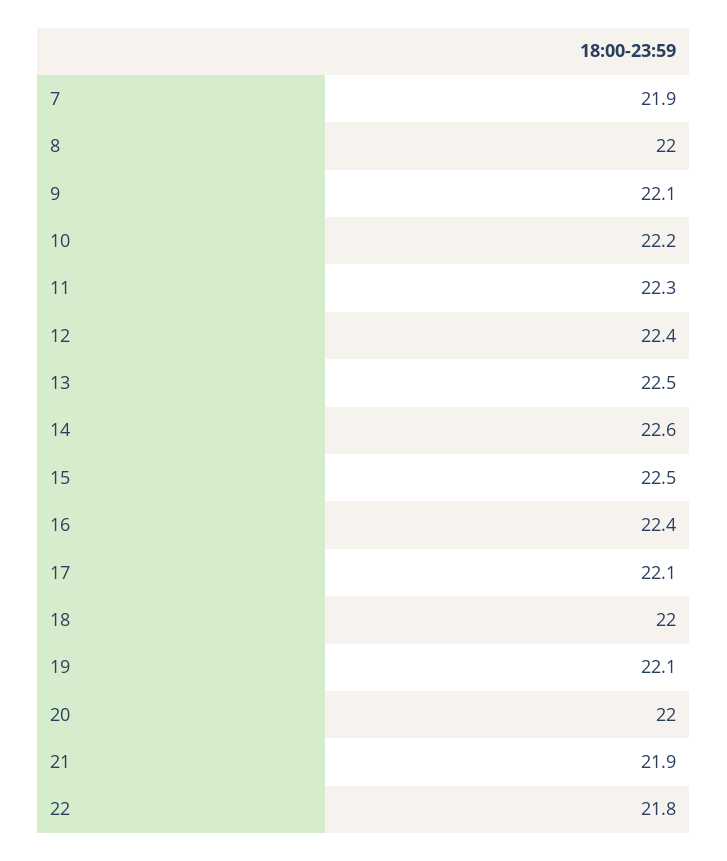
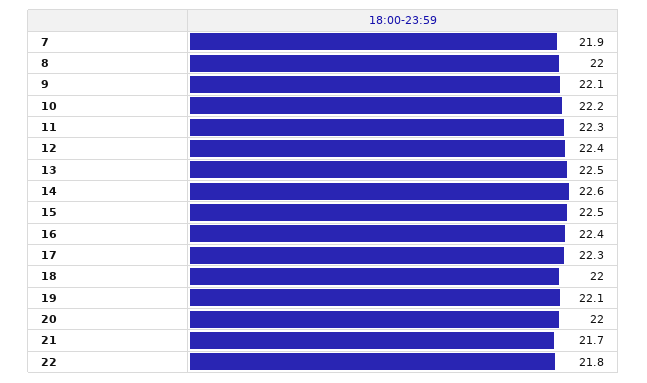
17: 22.1 -> 22.3
21: 21.9 -> 21.7

